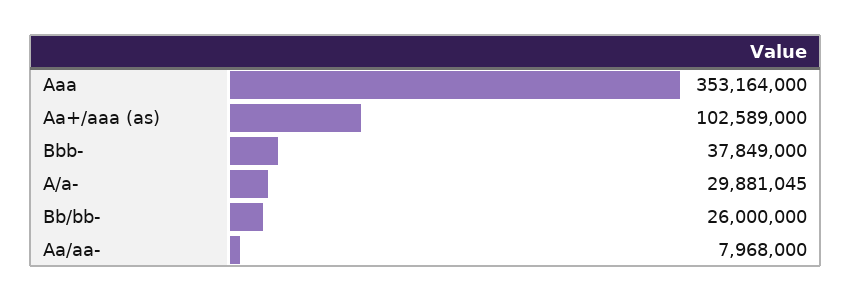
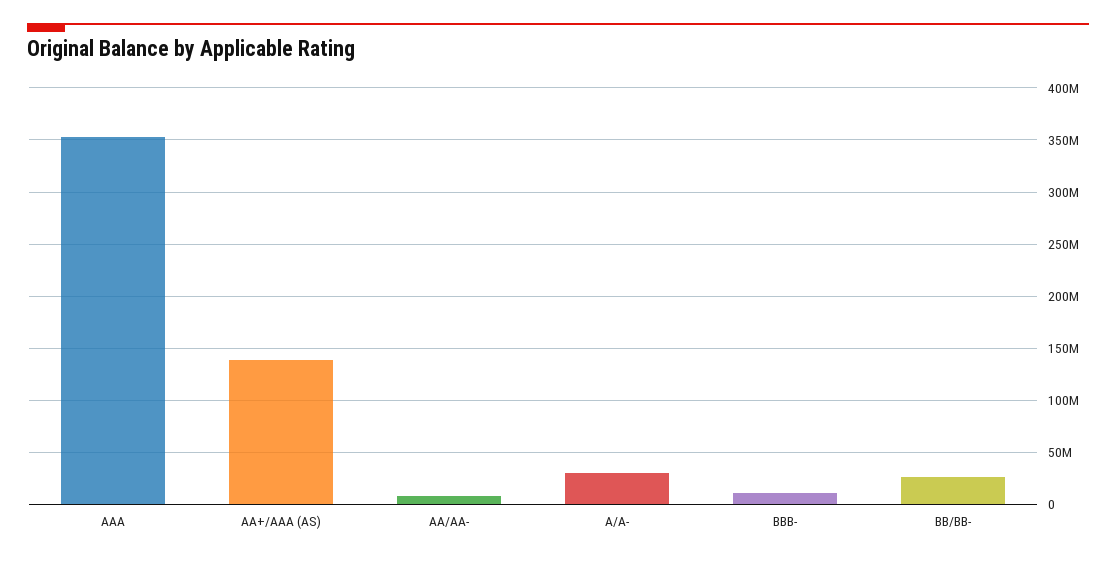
Aa+/aaa (as): 102589000 -> 140000000
Bbb-: 37849000 -> 10000000

